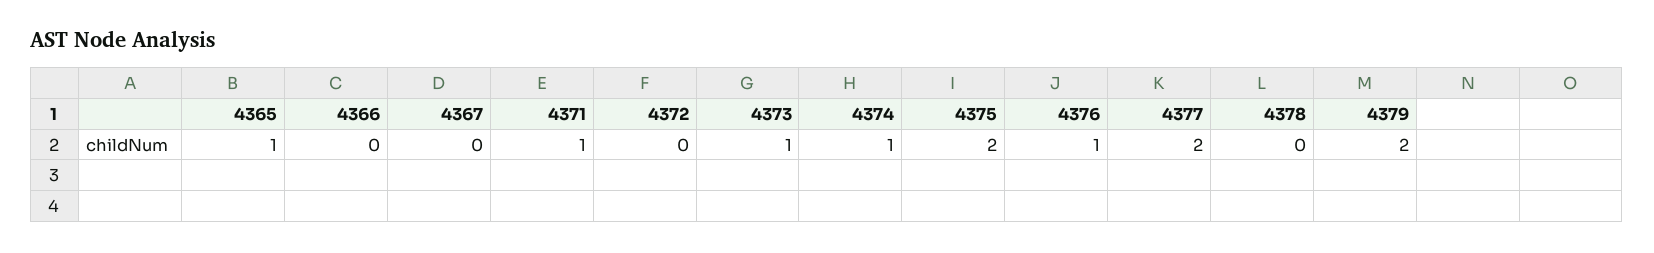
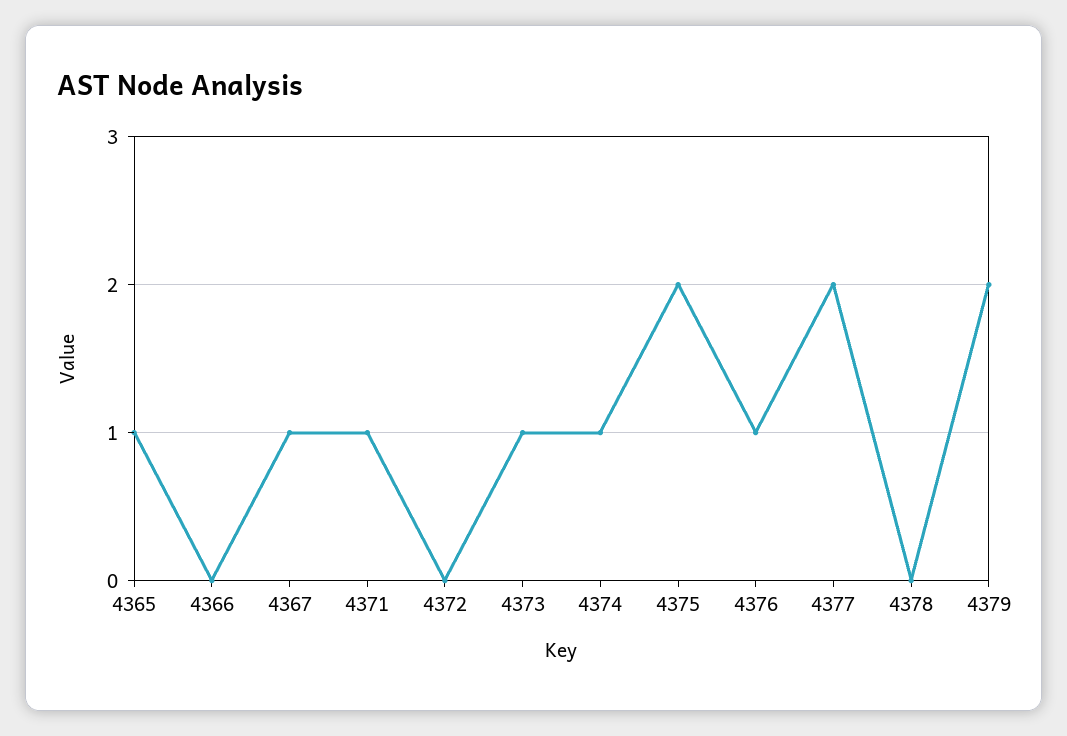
4367: 0 -> 1

